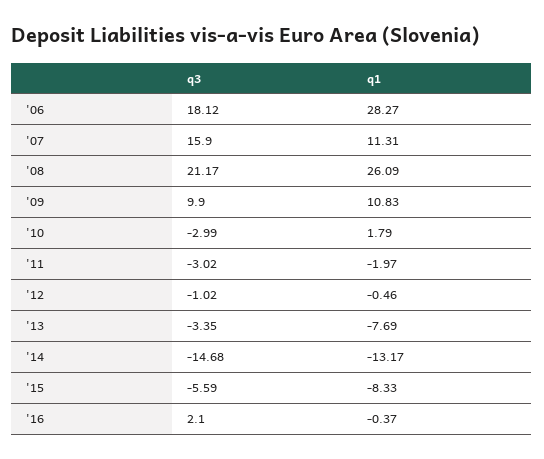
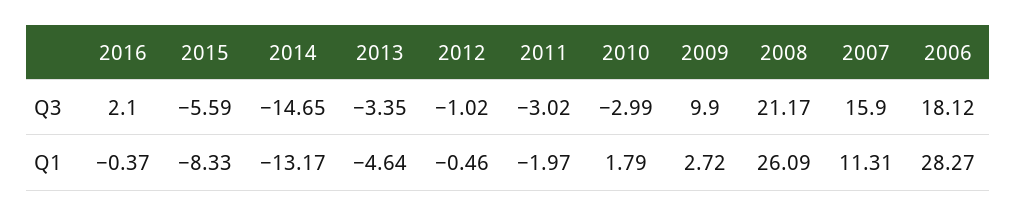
q1, '09: 10.83 -> 2.72
q1, '13: -7.69 -> -4.64
q3, '14: -14.68 -> -14.65

